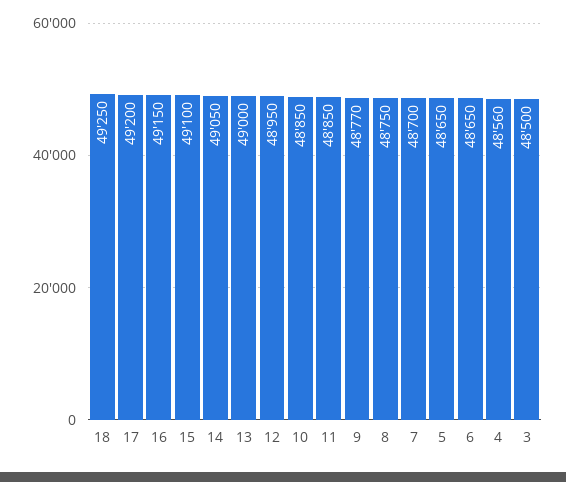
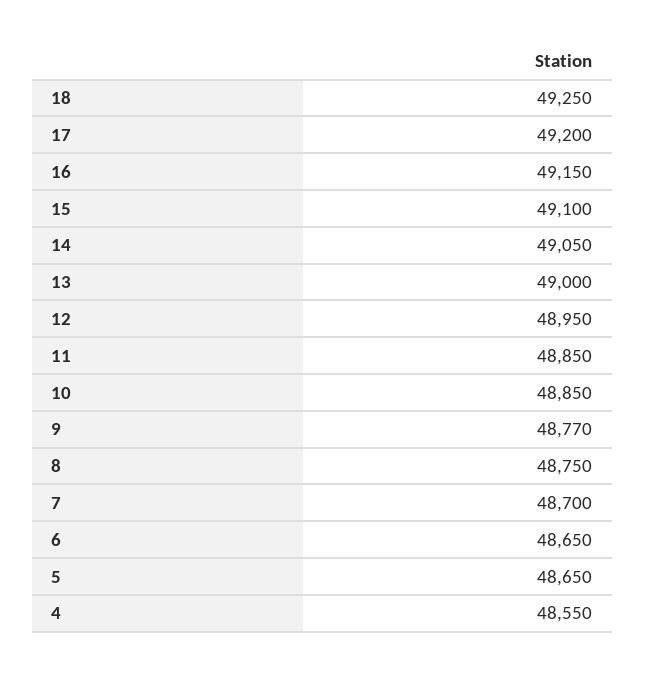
4: 48560 -> 48550
3: 48500 -> none

